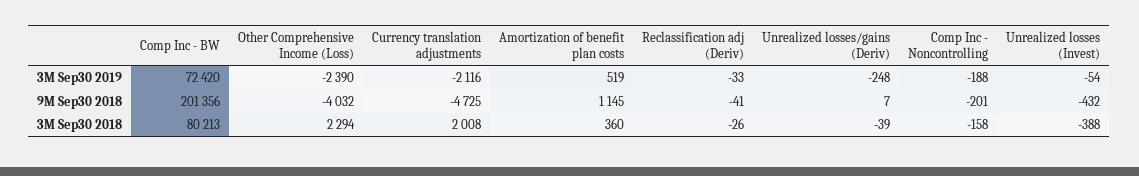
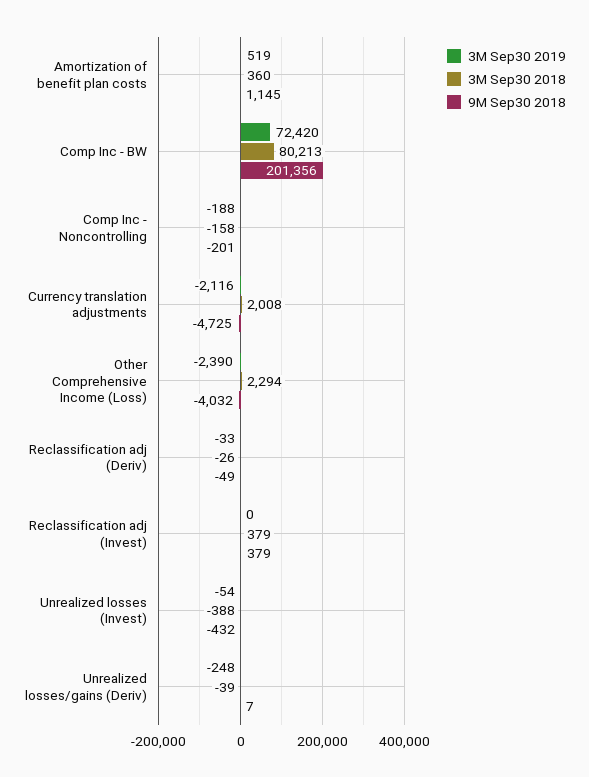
9M Sep30 2018, Reclassification adj (Deriv): -41 -> -49
3M Sep30 2019, Reclassification adj (Invest): none -> 0
3M Sep30 2018, Reclassification adj (Invest): none -> 379
9M Sep30 2018, Reclassification adj (Invest): none -> 379

